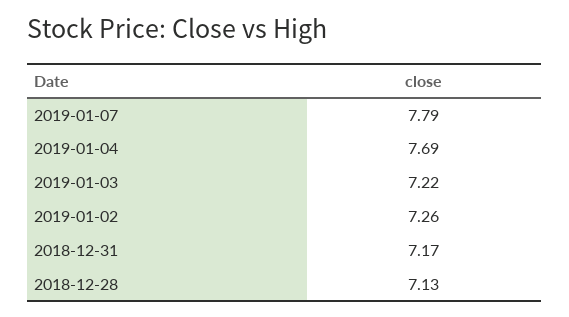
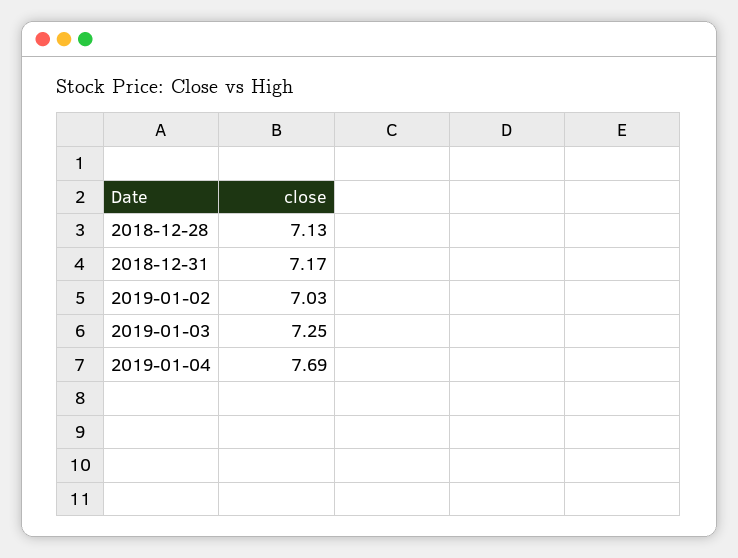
2019-01-07: 7.79 -> none
2019-01-03: 7.22 -> 7.25
2019-01-02: 7.26 -> 7.03

